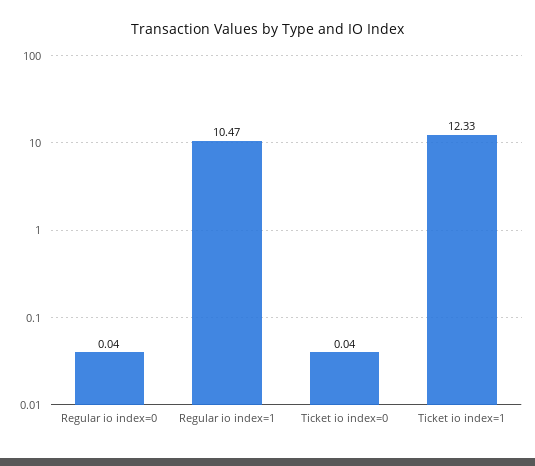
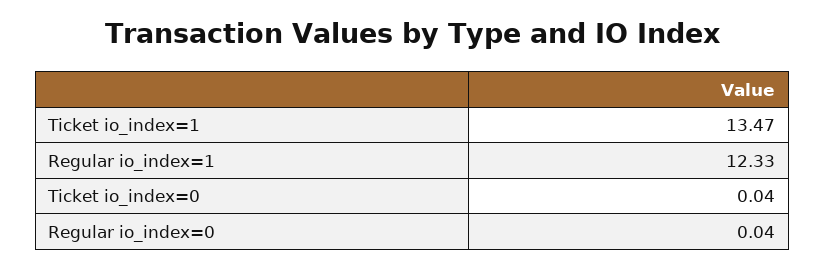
Regular io index=1: 10.47 -> 12.33
Ticket io index=1: 12.33 -> 13.47

